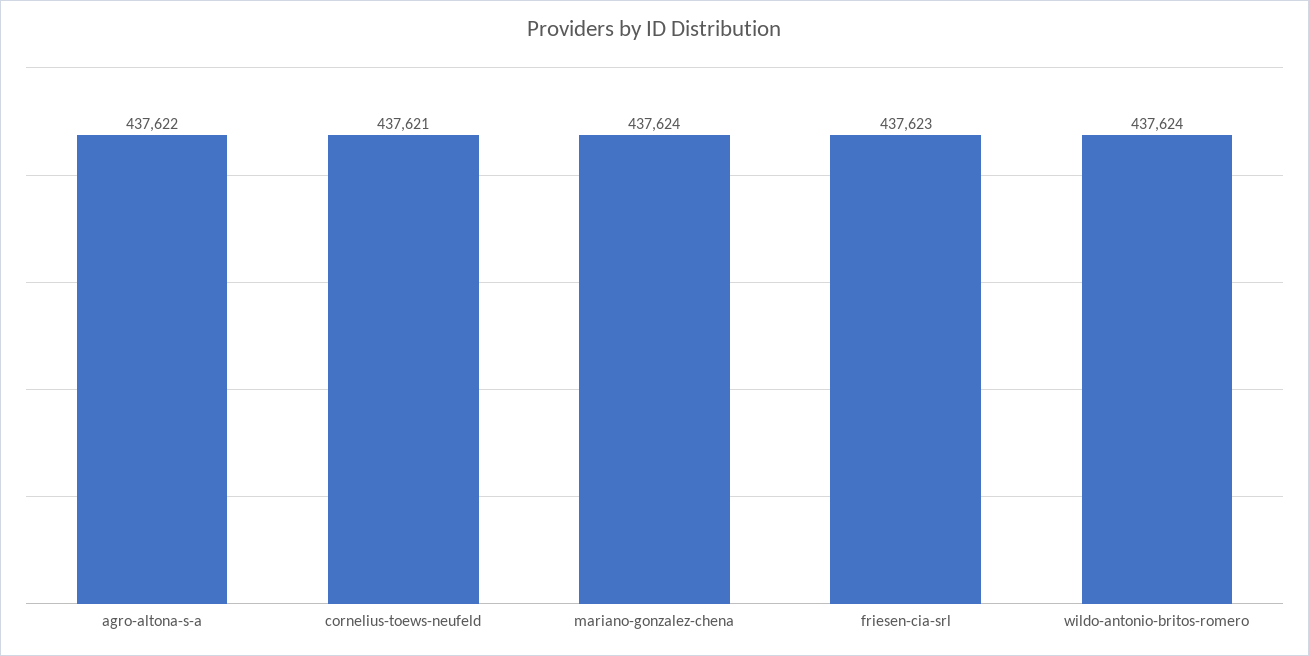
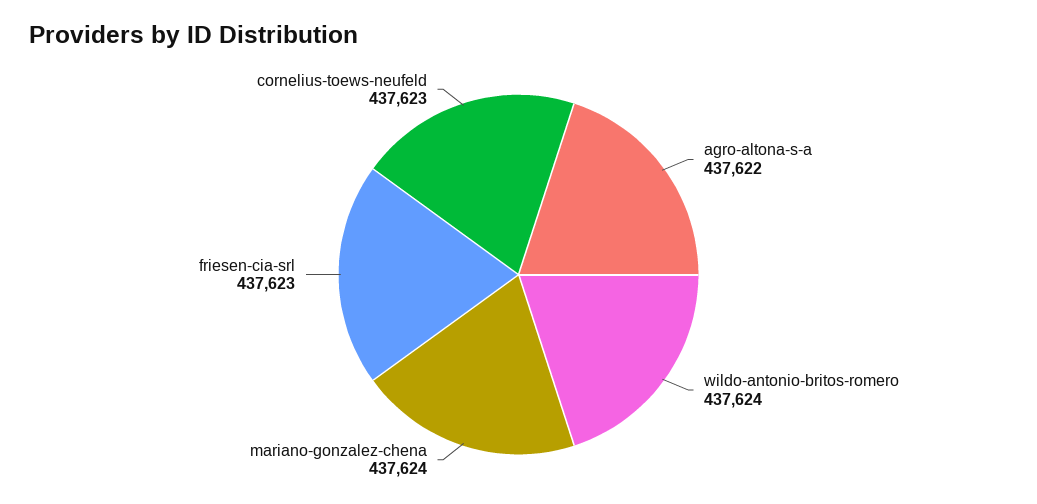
cornelius-toews-neufeld: 437621 -> 437623

